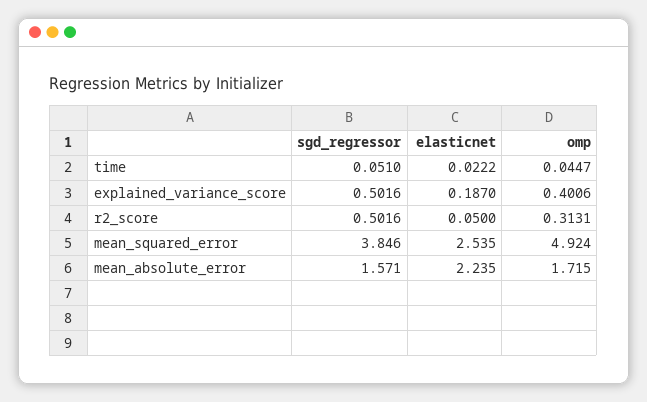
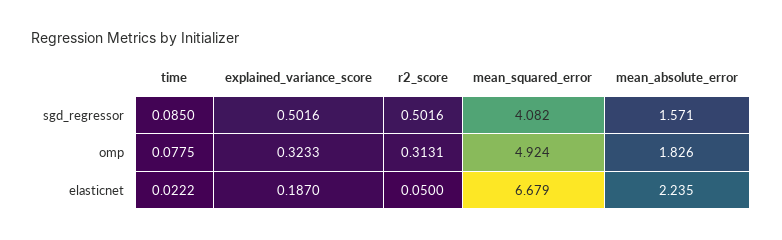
sgd_regressor, time: 0.051 -> 0.085
omp, time: 0.0447 -> 0.0775
omp, explained_variance_score: 0.4006 -> 0.3233
sgd_regressor, mean_squared_error: 3.846 -> 4.082
elasticnet, mean_squared_error: 2.535 -> 6.679
omp, mean_absolute_error: 1.715 -> 1.826

